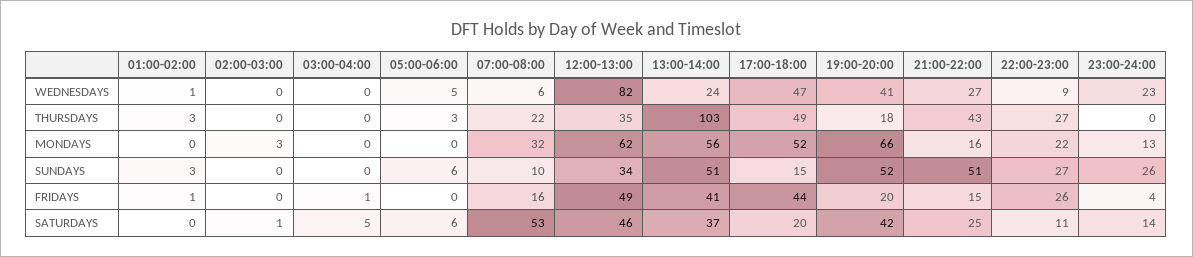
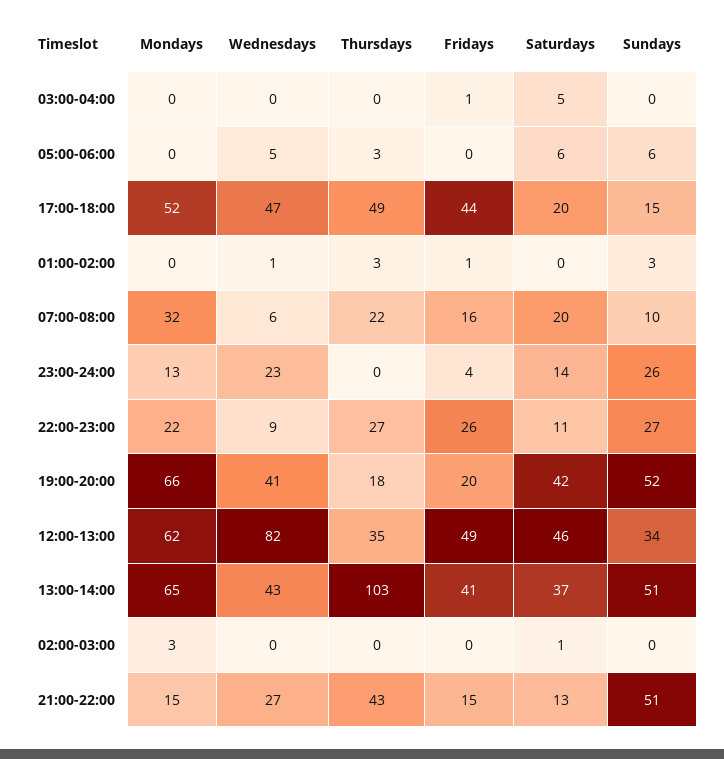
13:00-14:00, WEDNESDAYS: 24 -> 43
13:00-14:00, MONDAYS: 56 -> 65
21:00-22:00, MONDAYS: 16 -> 15
07:00-08:00, SATURDAYS: 53 -> 20
21:00-22:00, SATURDAYS: 25 -> 13

